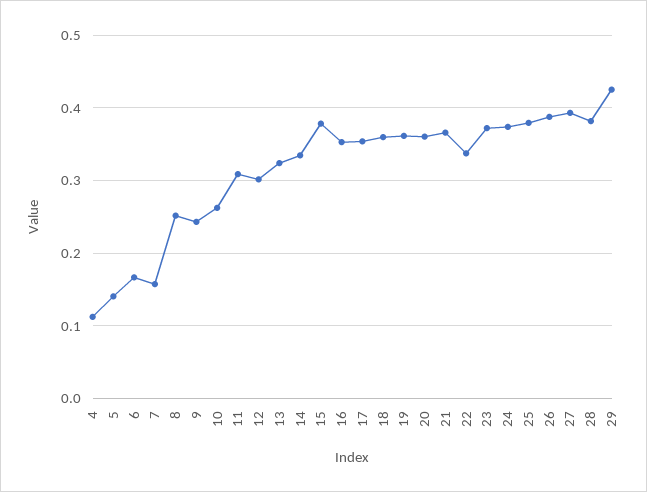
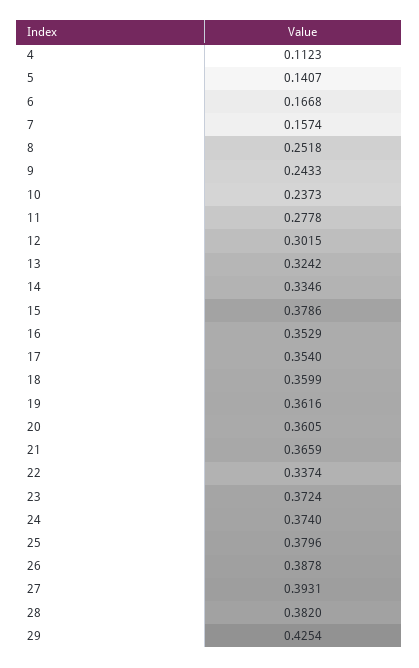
10: 0.26 -> 0.2373
11: 0.31 -> 0.2778

